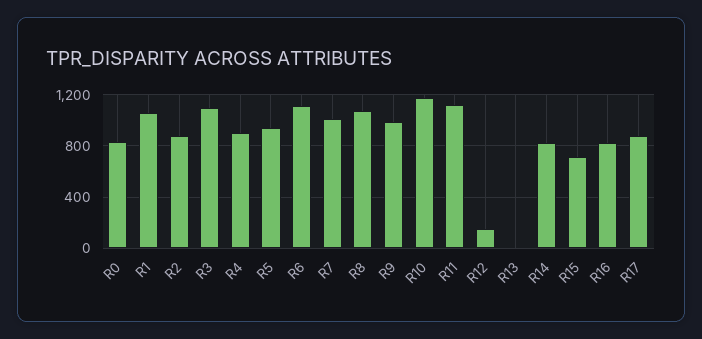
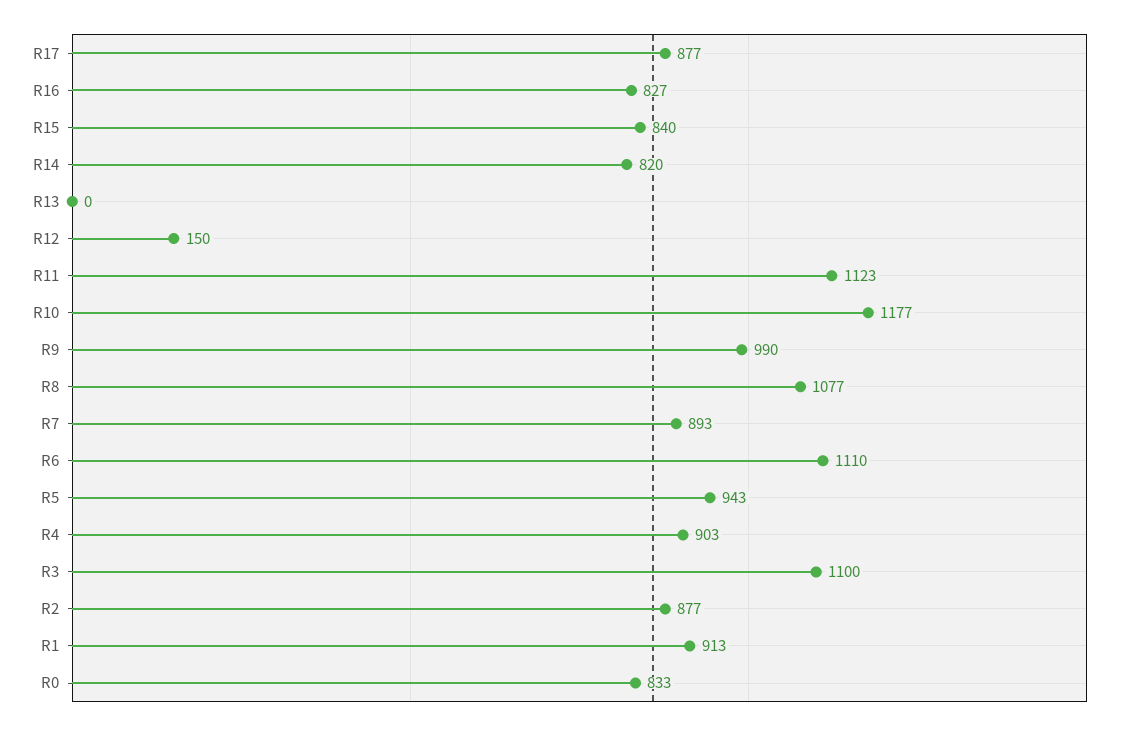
R1: 1050 -> 913
R7: 1000 -> 893
R15: 700 -> 840

